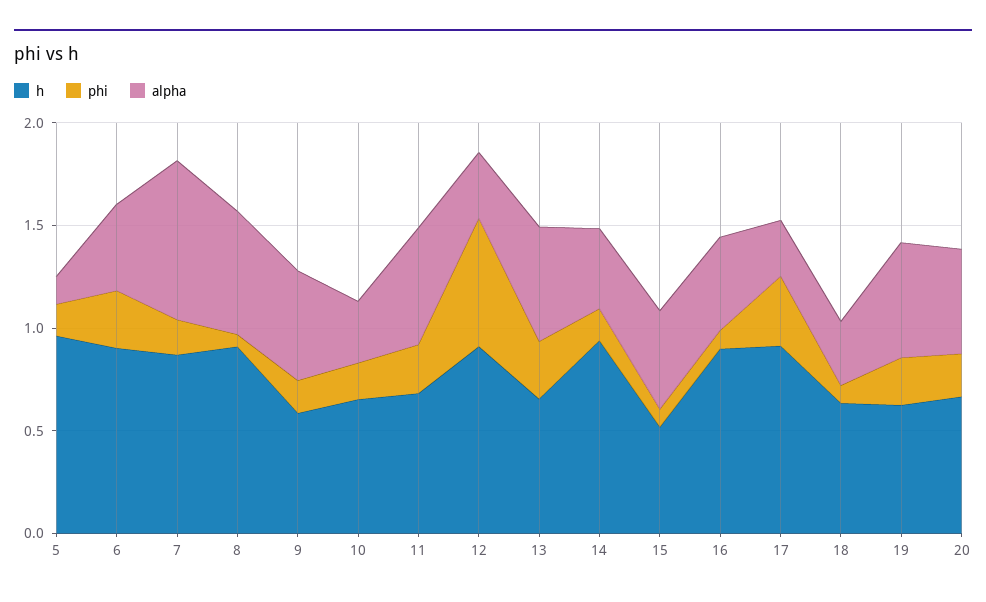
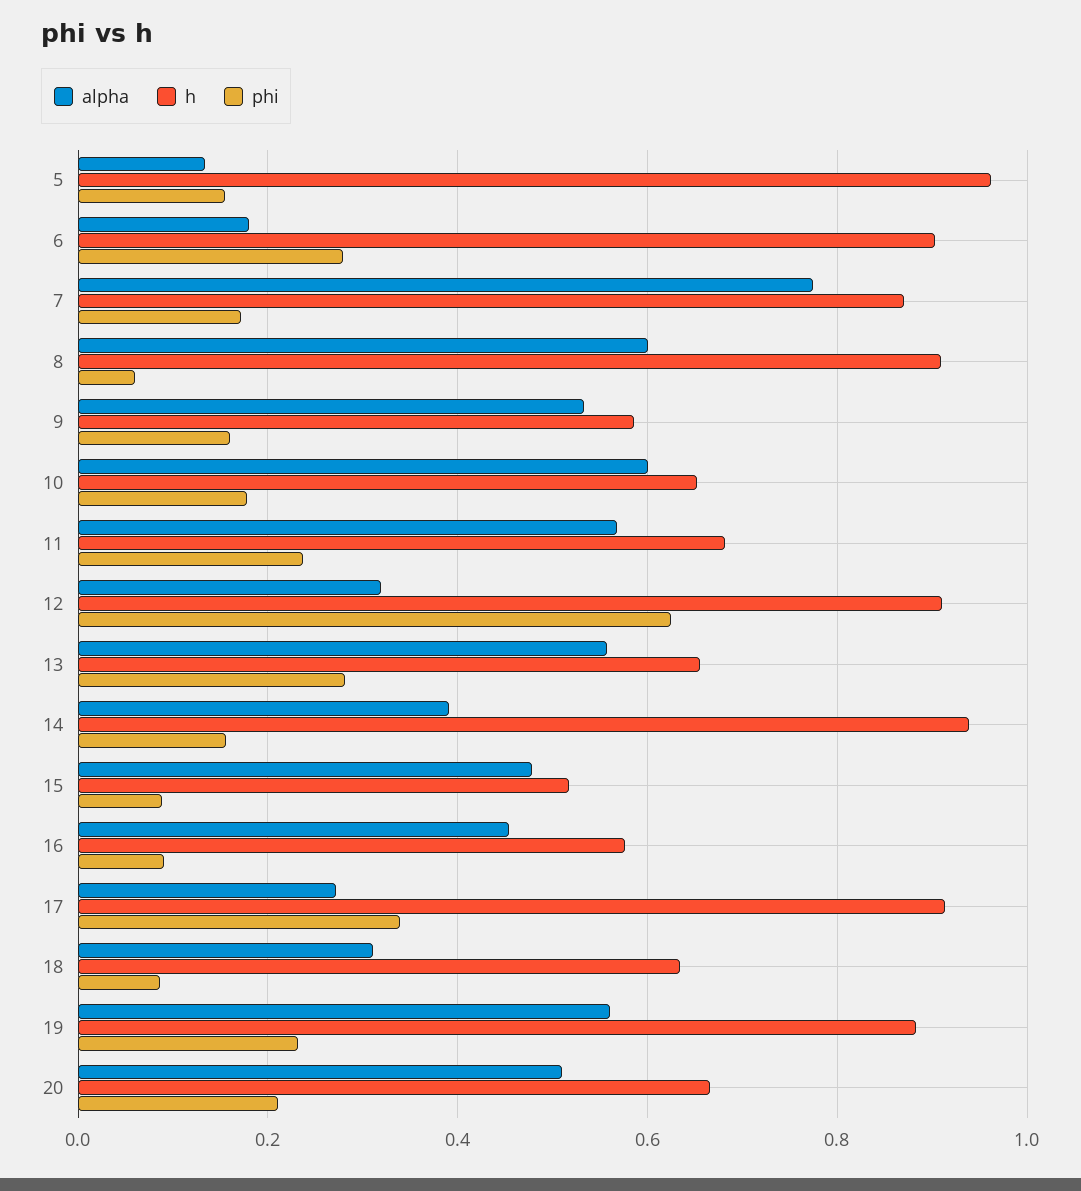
alpha, 6: 0.4 -> 0.18
alpha, 10: 0.3 -> 0.6
h, 16: 0.9 -> 0.58
h, 19: 0.6 -> 0.88

